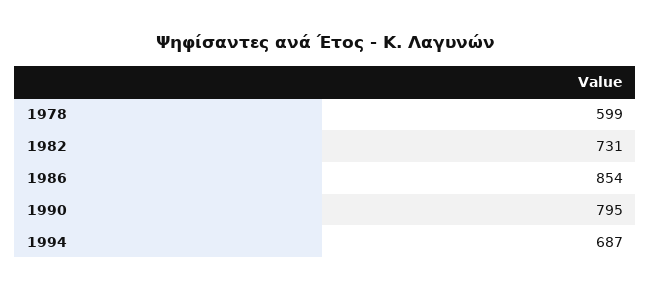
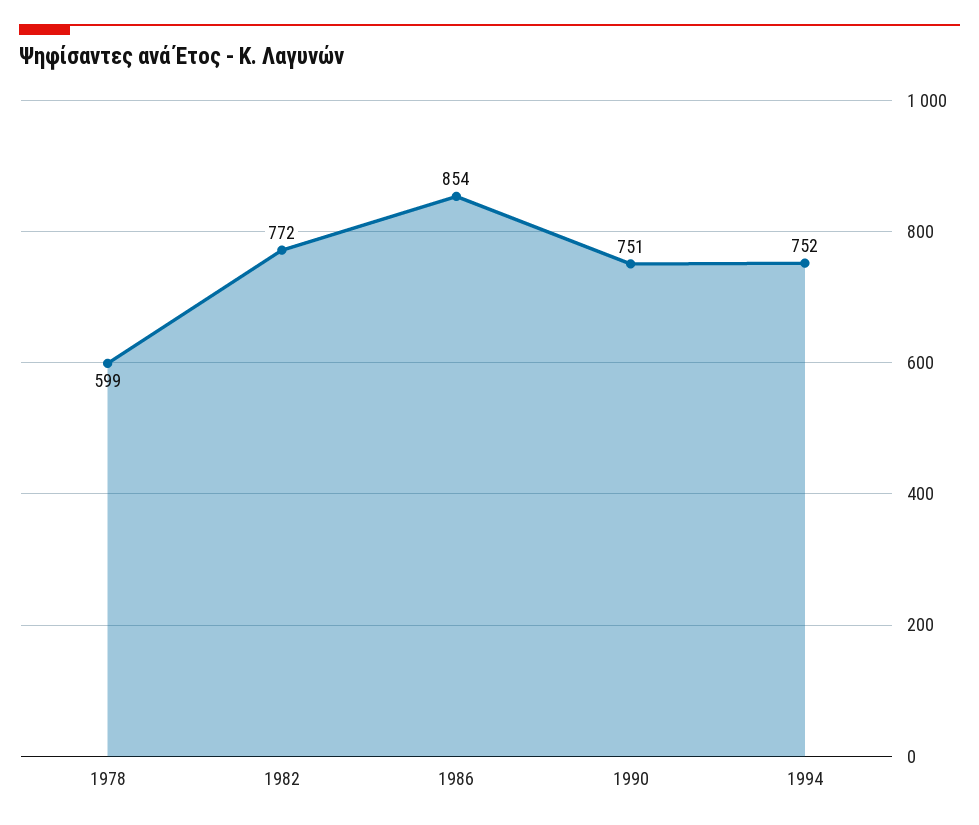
1982: 731 -> 772
1990: 795 -> 751
1994: 687 -> 752

